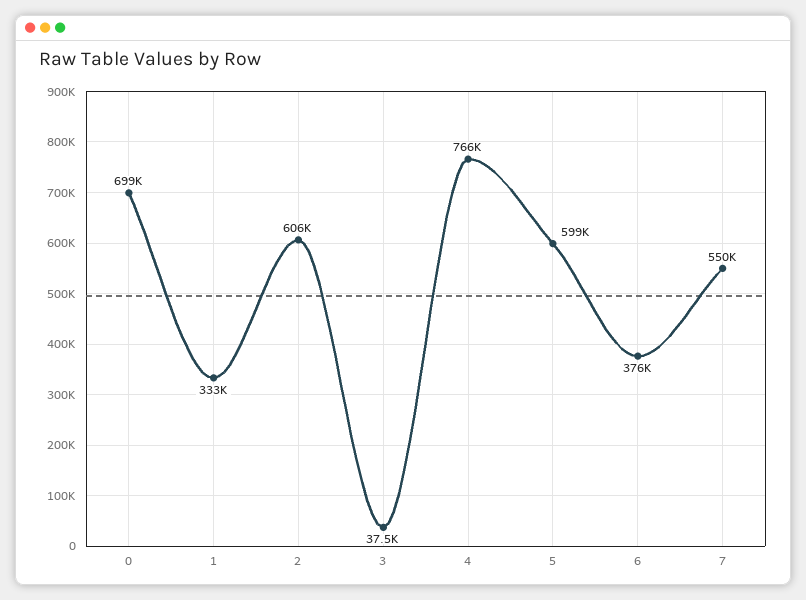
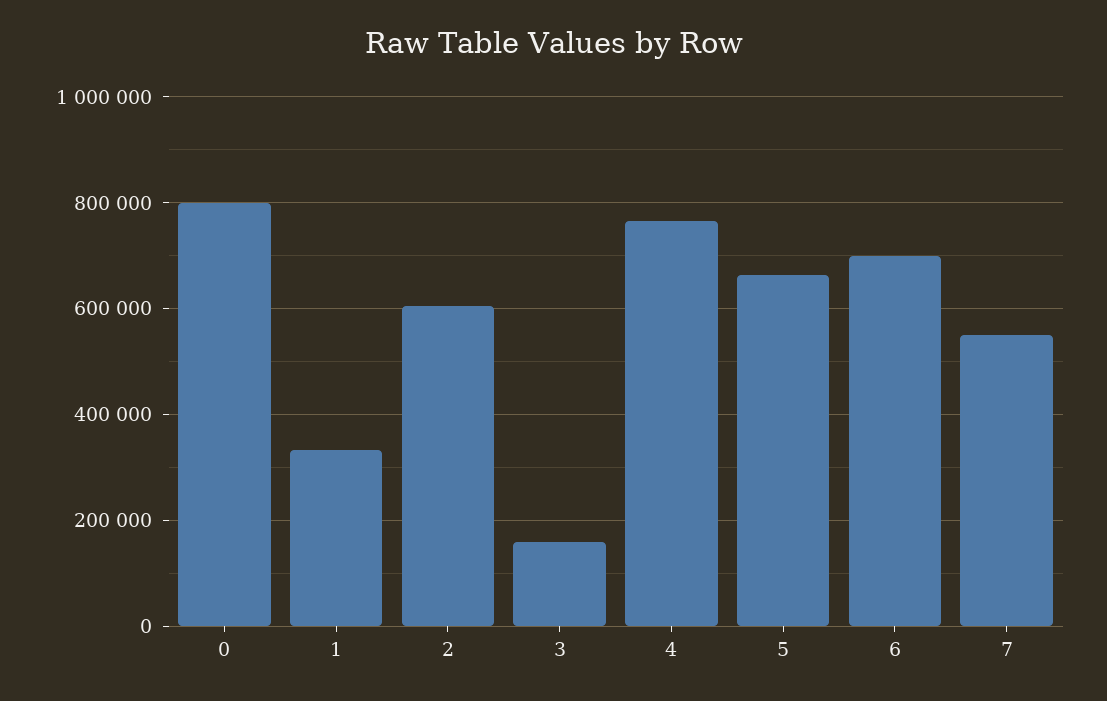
0: 699000 -> 800000
3: 37500 -> 160000
5: 599000 -> 660000
6: 376000 -> 700000

